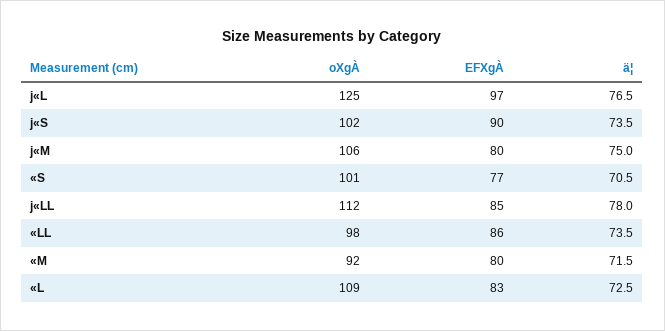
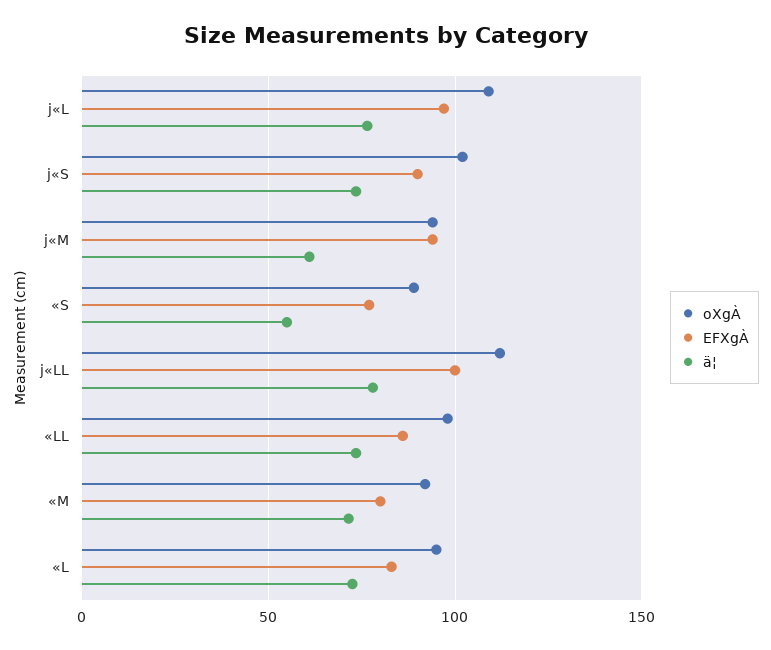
oXgÀ, j«L: 125 -> 110
oXgÀ, j«M: 106 -> 95
EFXgÀ, j«M: 80 -> 95
ä¦, j«M: 75 -> 60
oXgÀ, «S: 101 -> 90
ä¦, «S: 70.5 -> 55
EFXgÀ, j«LL: 85 -> 100
oXgÀ, «L: 109 -> 95

